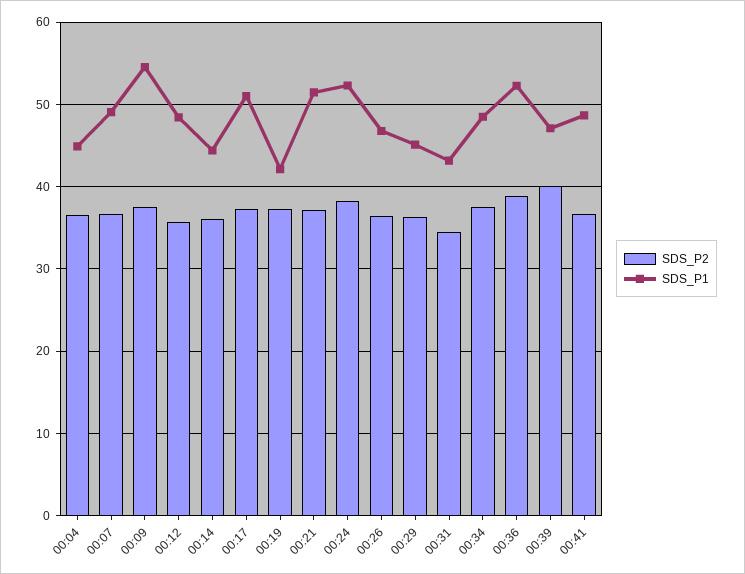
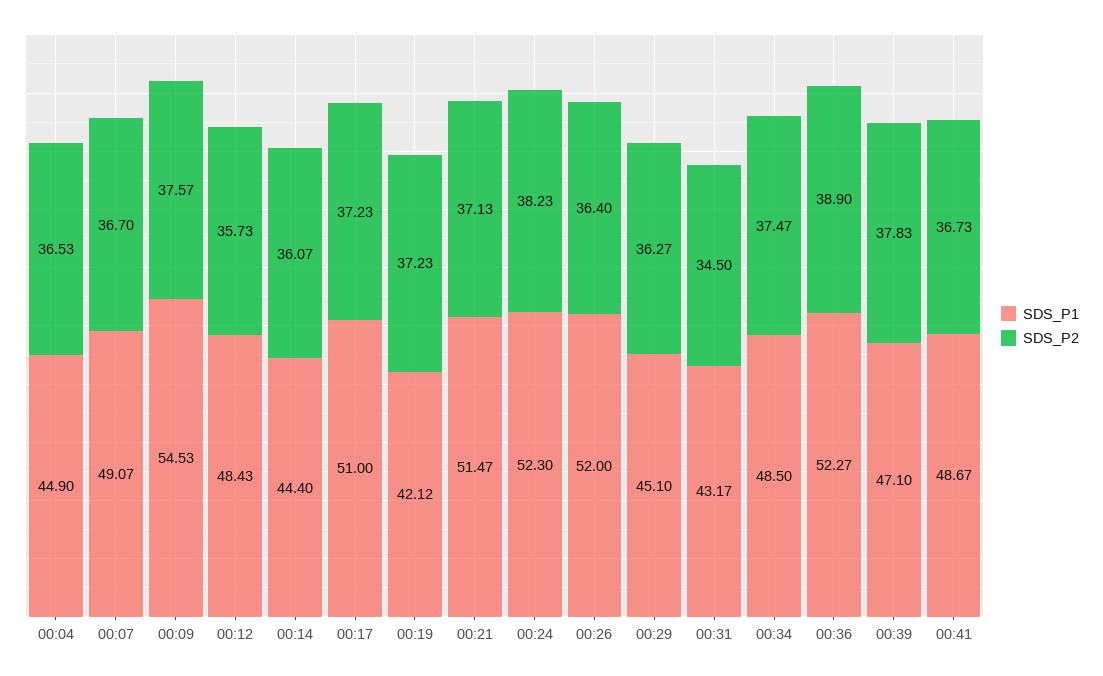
SDS_P1, 00:26: 47 -> 52
SDS_P2, 00:39: 40 -> 37.83

